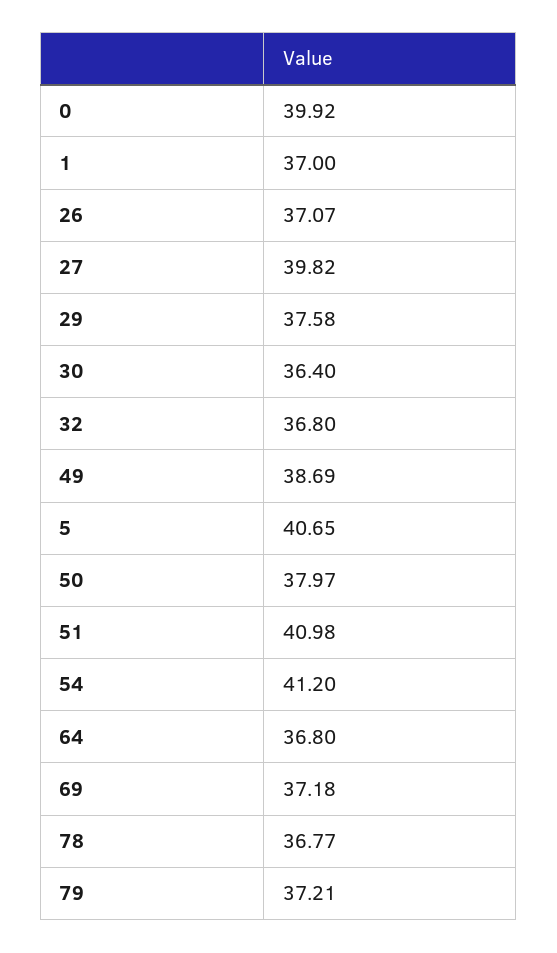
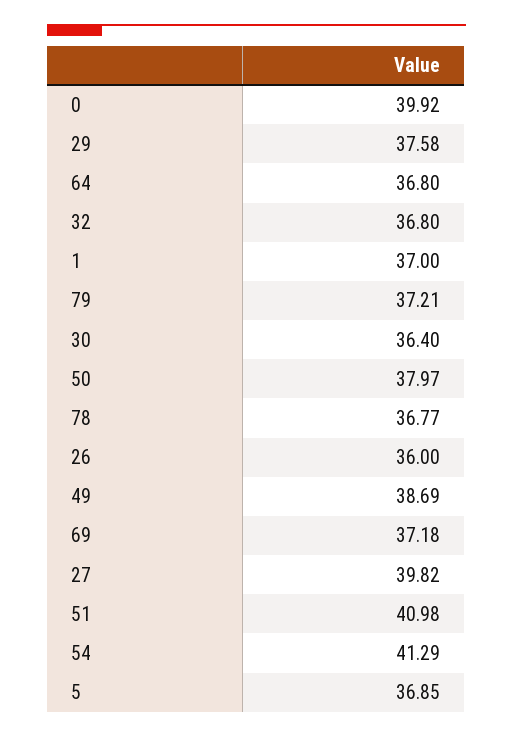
26: 37.07 -> 36
5: 40.65 -> 36.85
54: 41.2 -> 41.29

